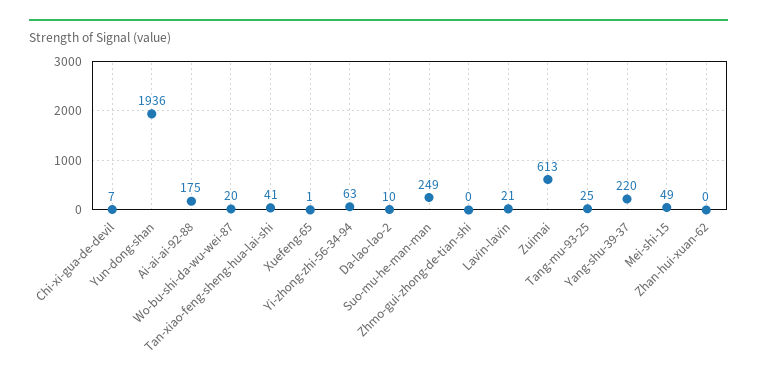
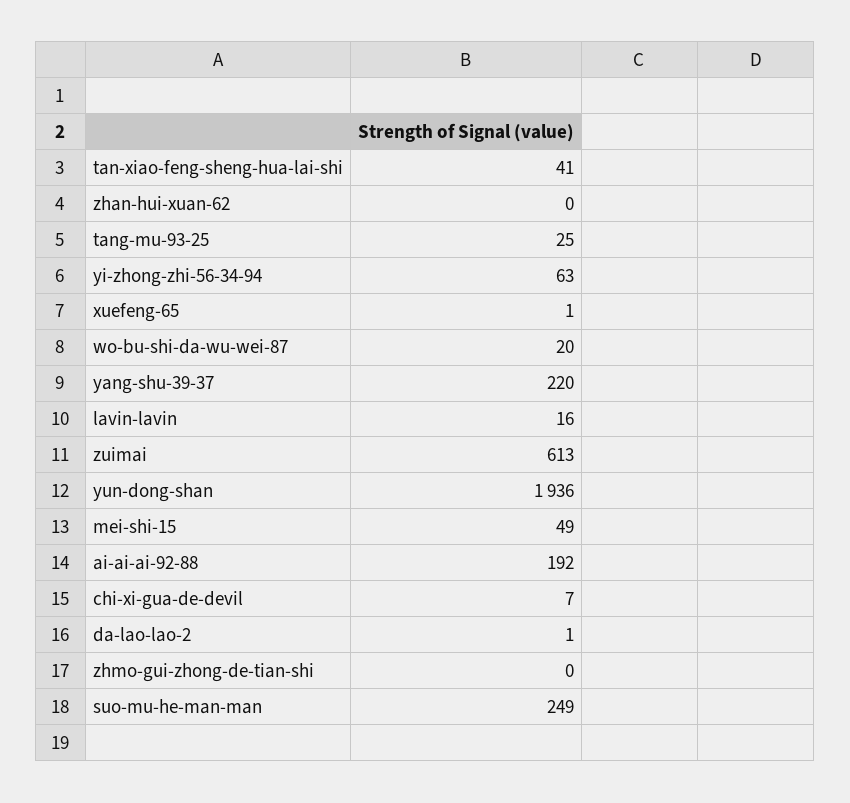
Ai-ai-ai-92-88: 175 -> 192
Da-lao-lao-2: 10 -> 1
Lavin-lavin: 21 -> 16

